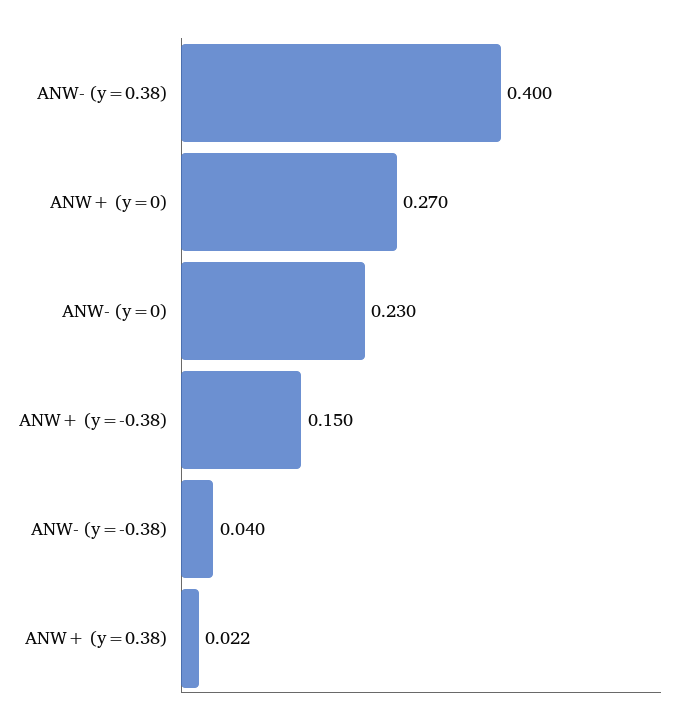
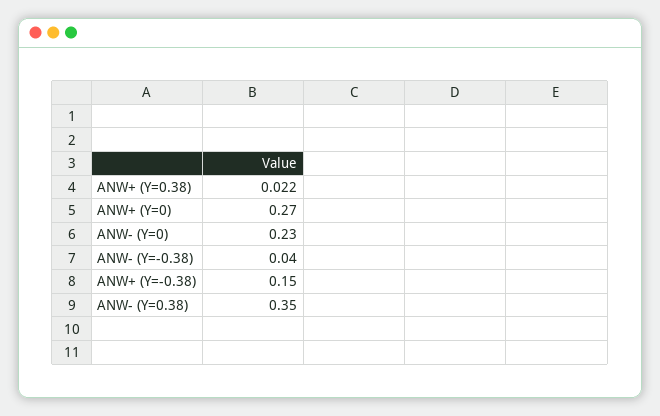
ANW- (y=0.38): 0.4 -> 0.35

